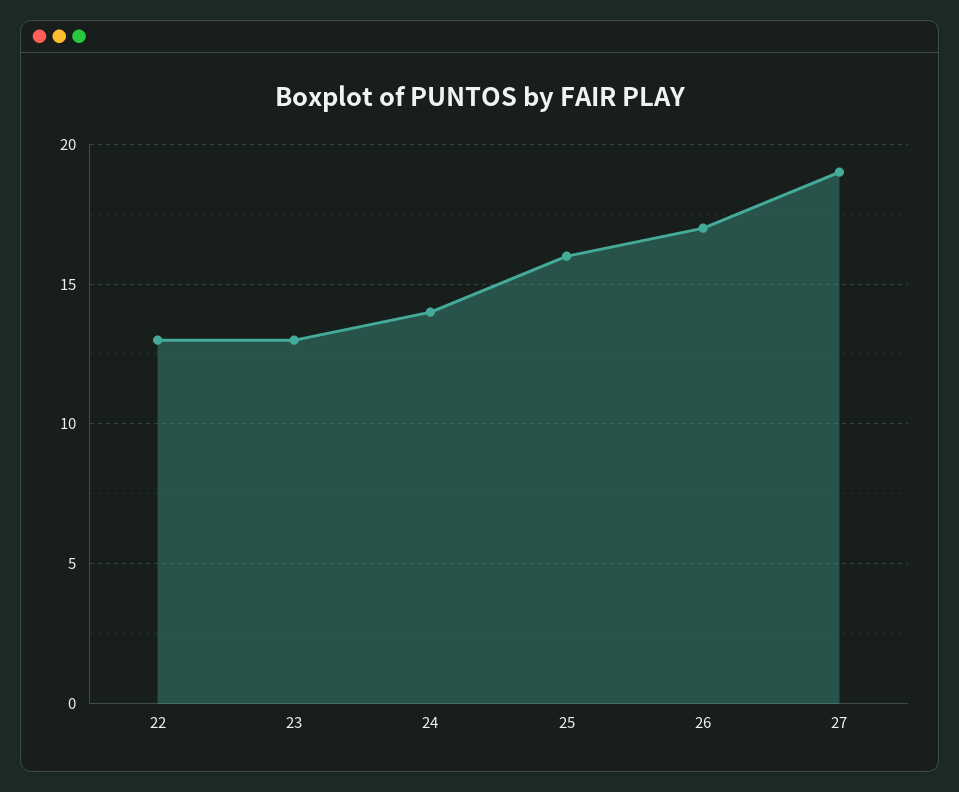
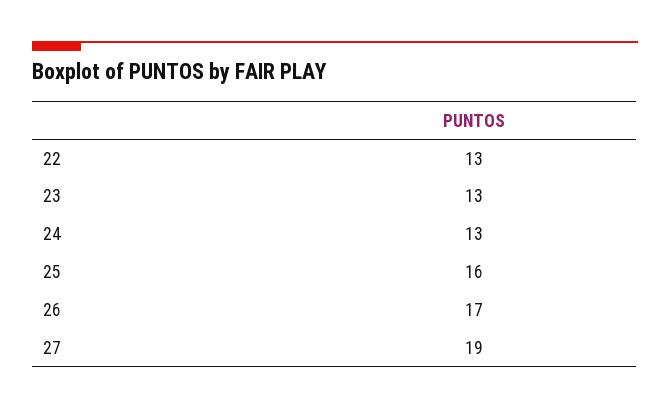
24: 14 -> 13

